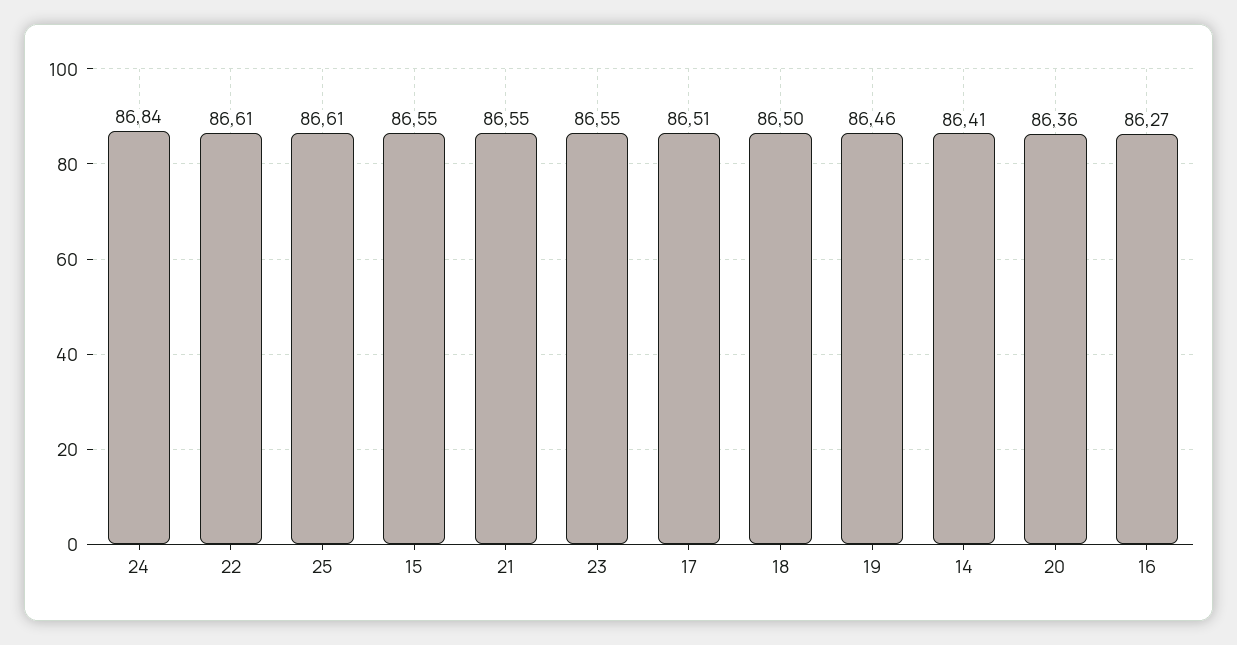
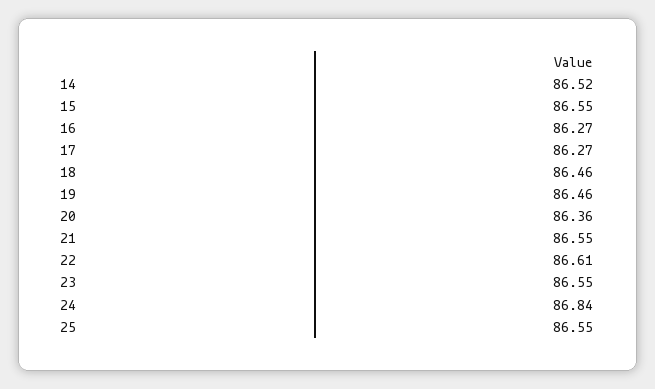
25: 86.61 -> 86.55
17: 86.51 -> 86.27
18: 86.5 -> 86.46
14: 86.41 -> 86.52

